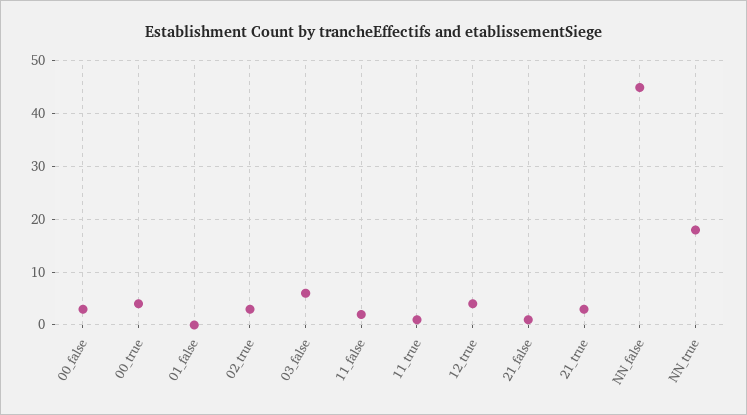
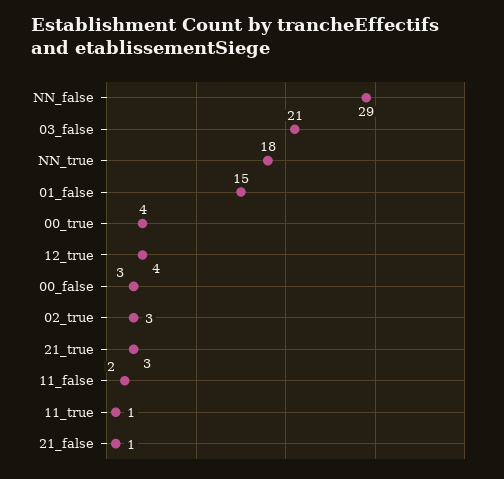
01_false: 0 -> 15
03_false: 5 -> 21
NN_false: 45 -> 29

